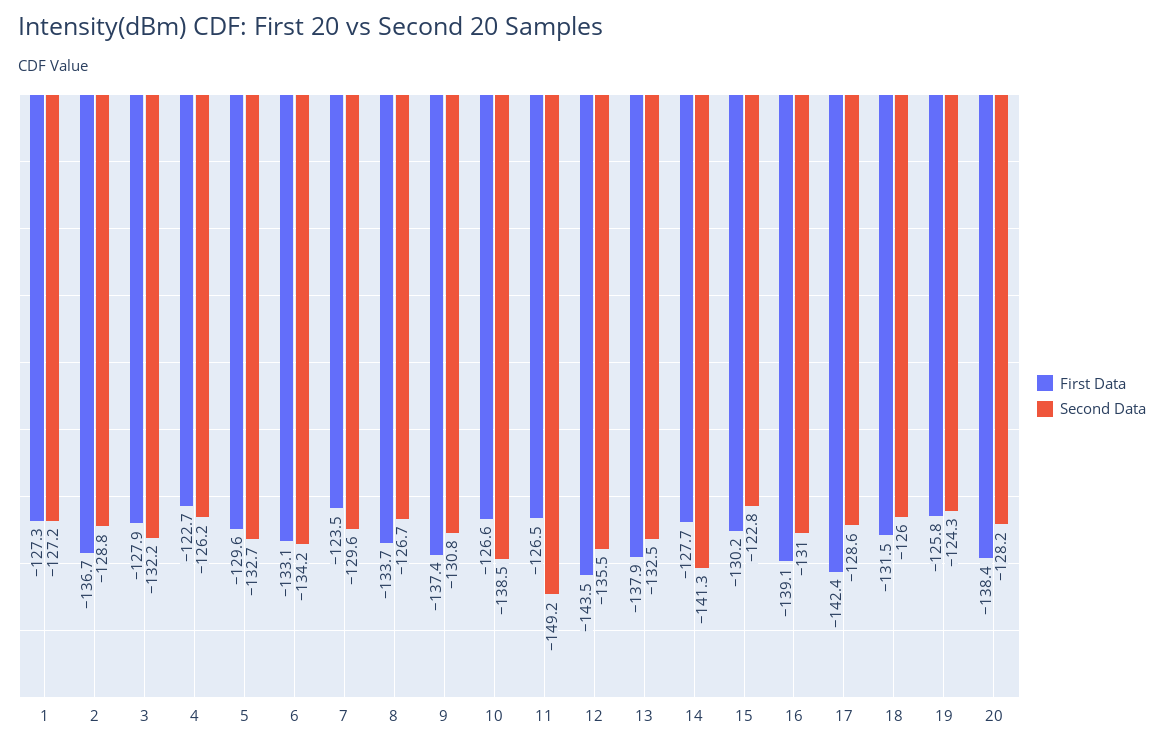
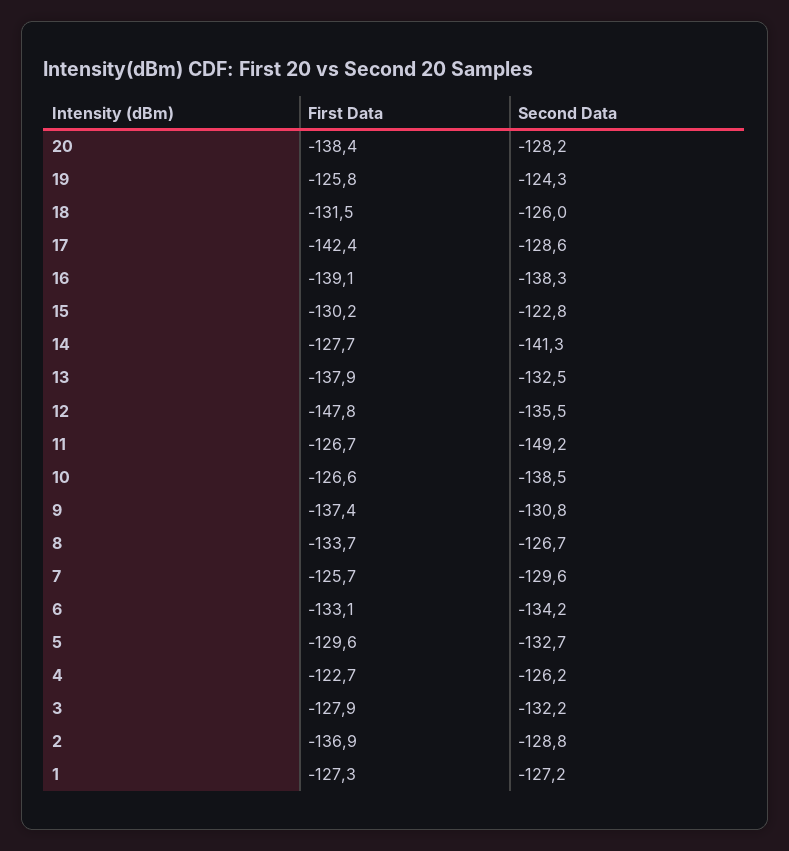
First Data, 2: -136.7 -> -136.9
First Data, 7: -123.5 -> -125.7
First Data, 11: -126.5 -> -126.7
First Data, 12: -143.5 -> -147.8
Second Data, 16: -131 -> -138.3

